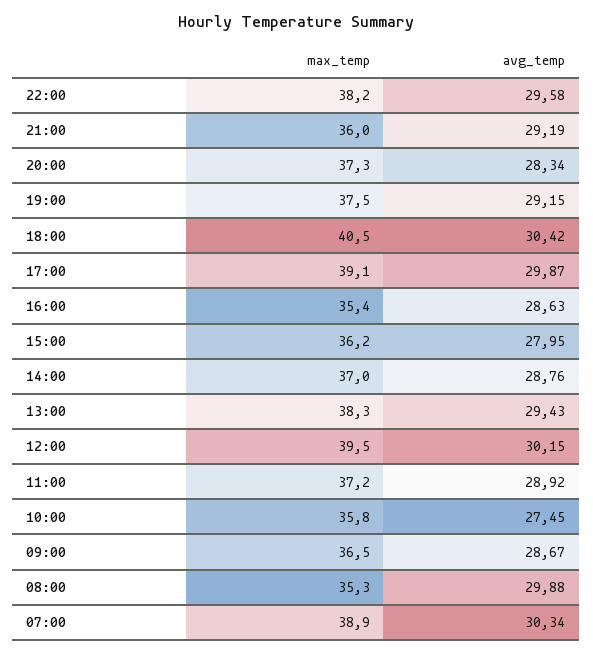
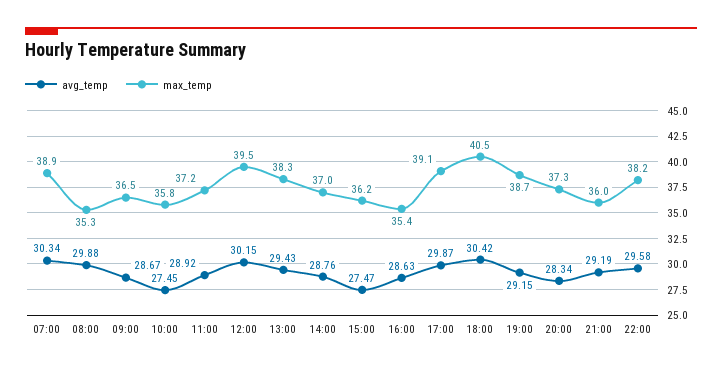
max_temp, 19:00: 37.5 -> 38.7
avg_temp, 15:00: 27.95 -> 27.47

